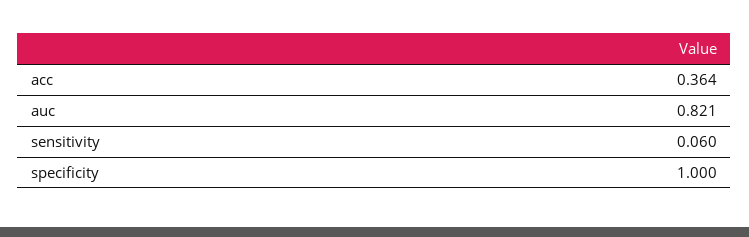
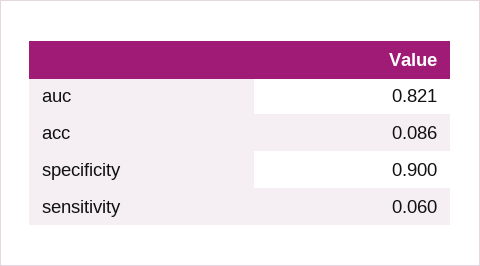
acc: 0.364 -> 0.086
specificity: 1 -> 0.9

